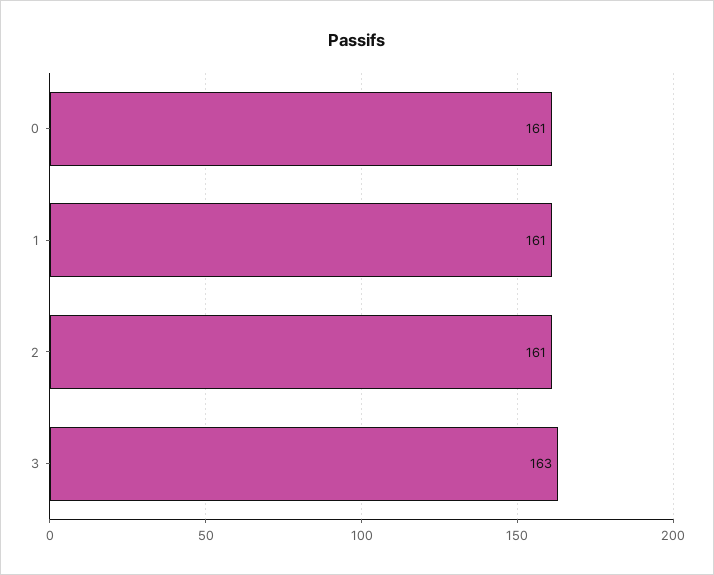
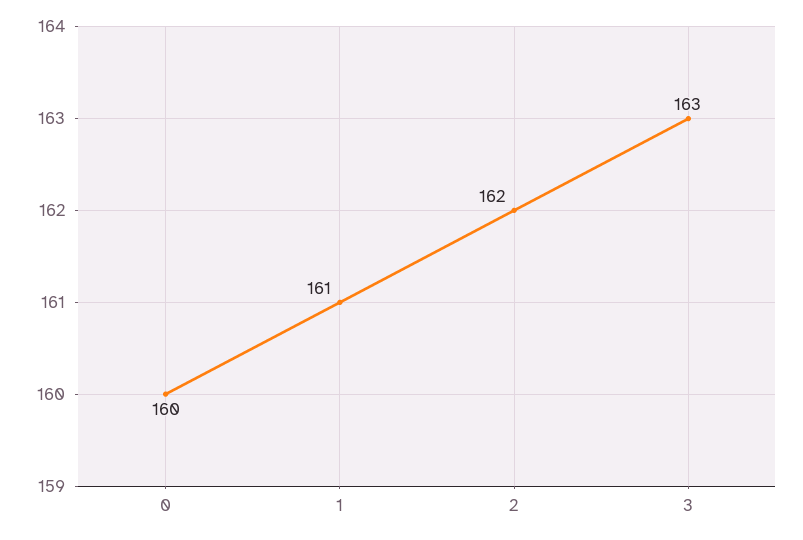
0: 161 -> 160
2: 161 -> 162

